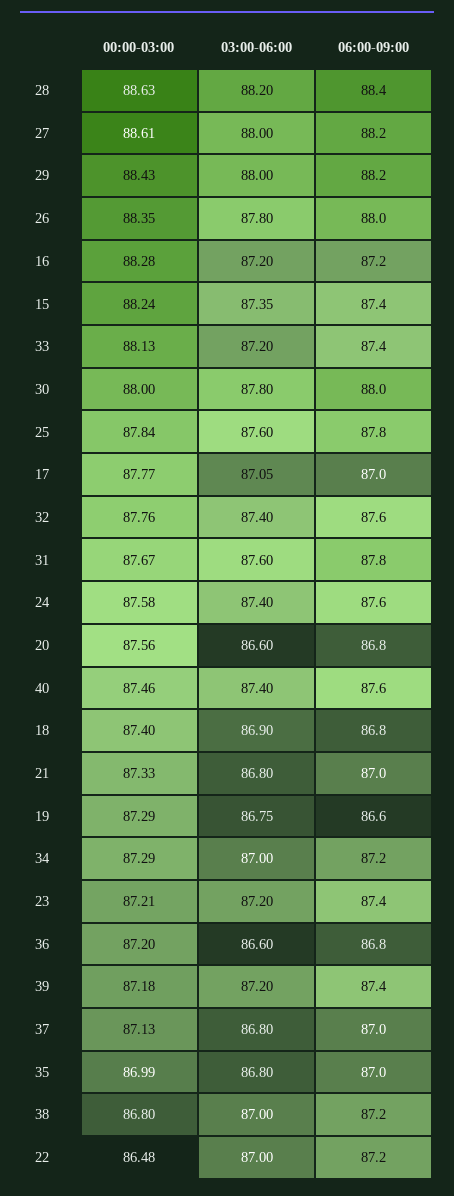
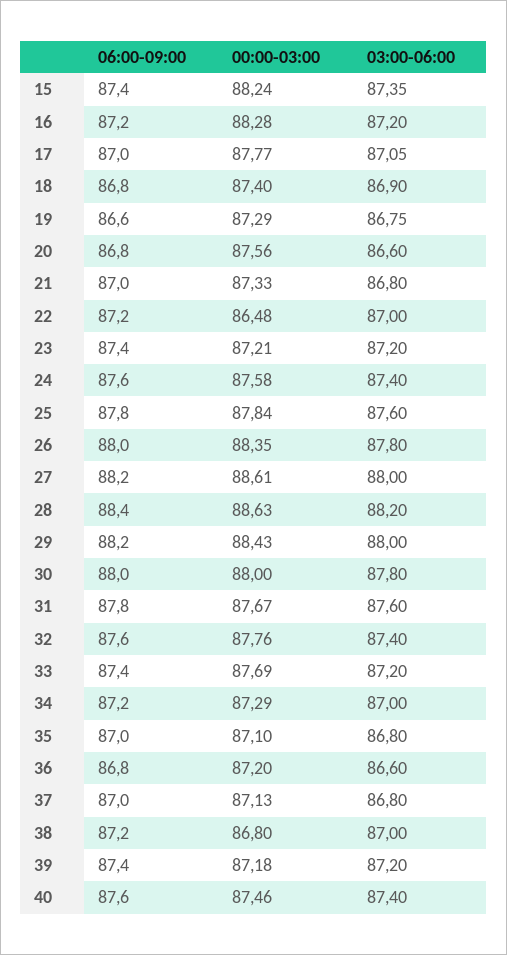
00:00-03:00, 33: 88.13 -> 87.69
00:00-03:00, 35: 86.99 -> 87.1

